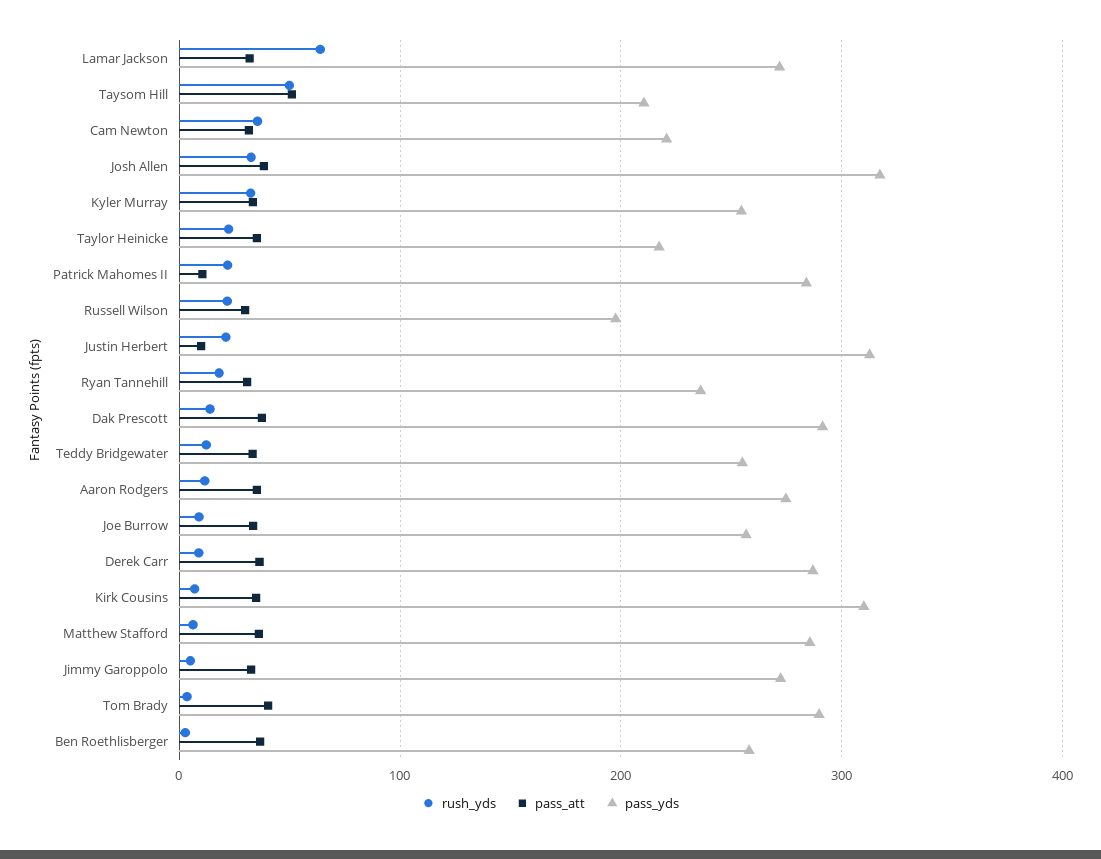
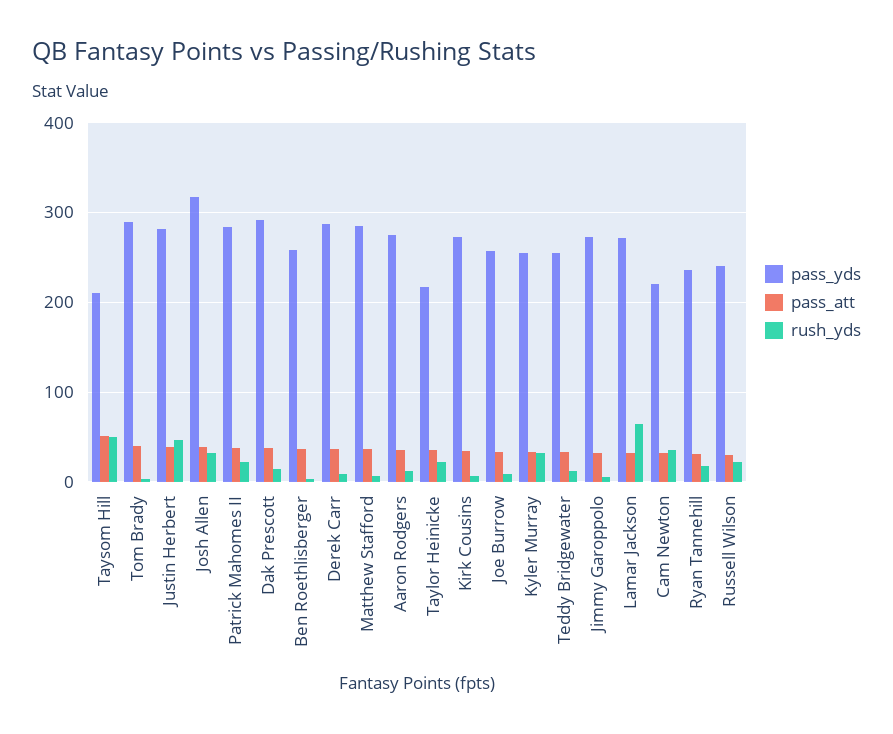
pass_att, Patrick Mahomes II: 10 -> 40
pass_yds, Russell Wilson: 200 -> 240
rush_yds, Justin Herbert: 20 -> 50
pass_att, Justin Herbert: 10 -> 40
pass_yds, Justin Herbert: 310 -> 280
pass_yds, Kirk Cousins: 310 -> 270

